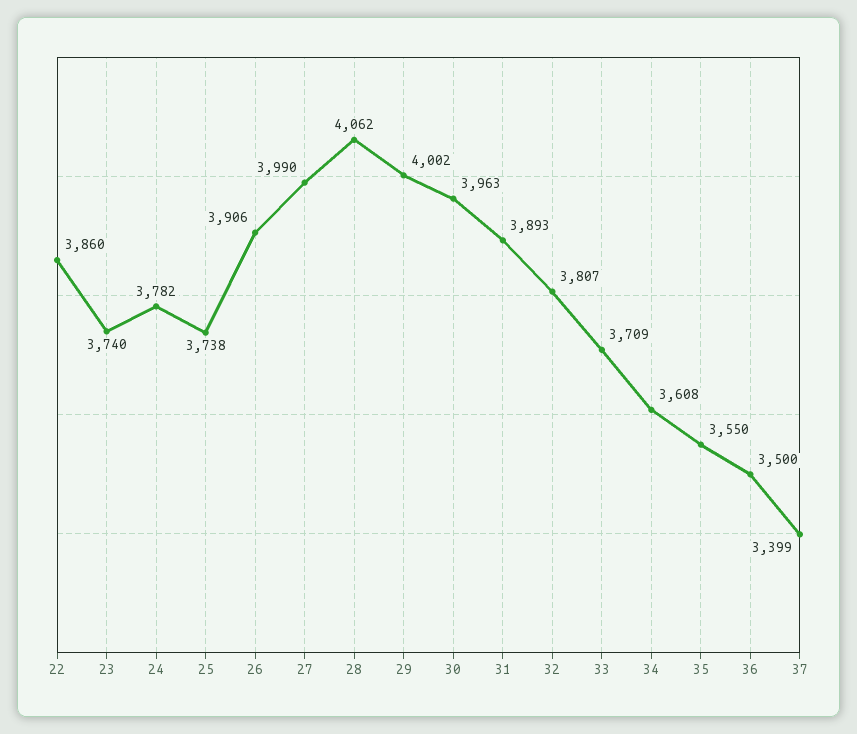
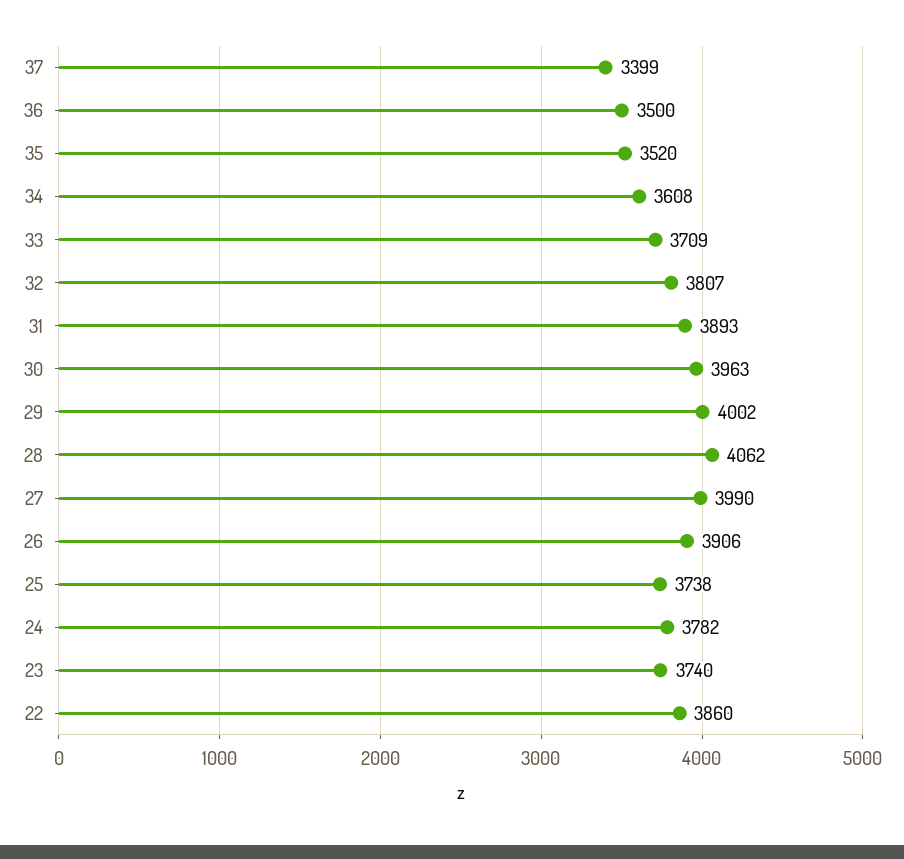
35: 3550 -> 3520

